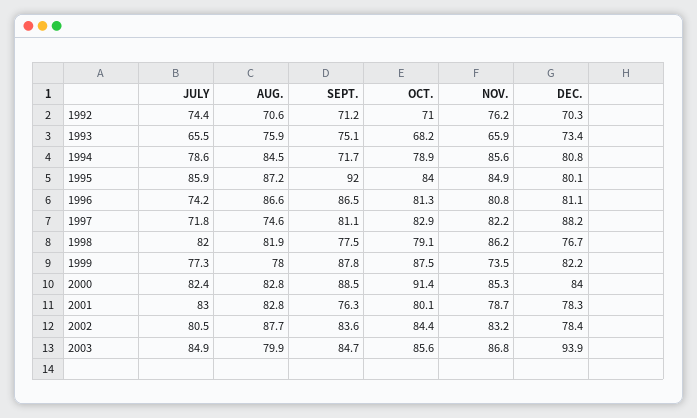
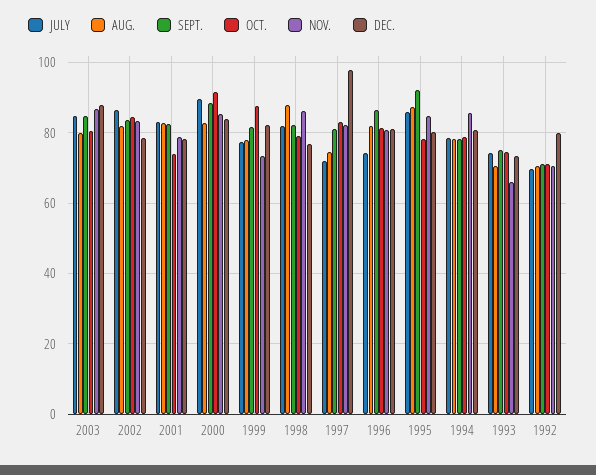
JULY, 1992: 74.4 -> 70
NOV., 1992: 76.2 -> 70
DEC., 1992: 70.3 -> 80
JULY, 1993: 65.5 -> 74
AUG., 1993: 75.9 -> 70
OCT., 1993: 68.2 -> 74
AUG., 1994: 84.5 -> 78
SEPT., 1994: 71.7 -> 78
OCT., 1995: 84 -> 78
AUG., 1996: 86.6 -> 82
DEC., 1997: 88.2 -> 98
AUG., 1998: 81.9 -> 88
SEPT., 1998: 77.5 -> 82
SEPT., 1999: 87.8 -> 82
JULY, 2000: 82.4 -> 90
SEPT., 2001: 76.3 -> 82
OCT., 2001: 80.1 -> 74
JULY, 2002: 80.5 -> 86
AUG., 2002: 87.7 -> 82
OCT., 2003: 85.6 -> 80
DEC., 2003: 93.9 -> 88

